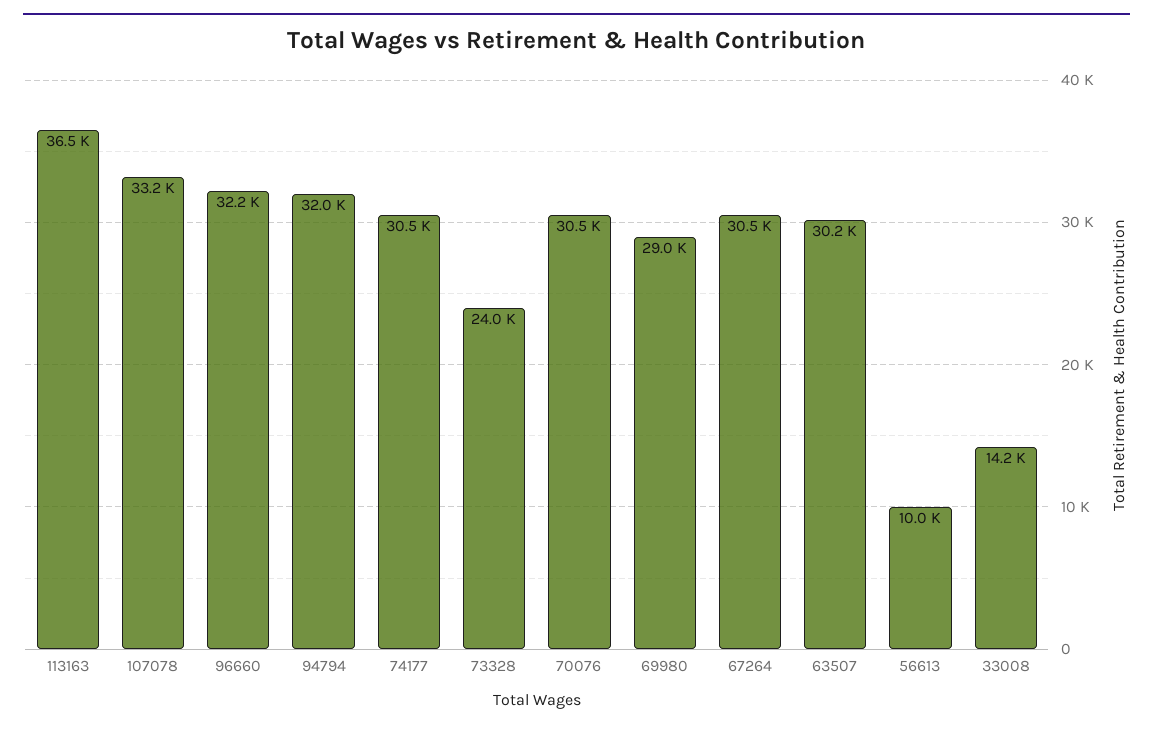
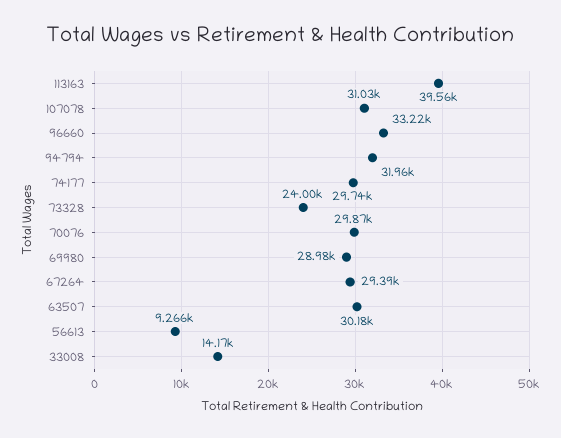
113163: 36500 -> 39560
107078: 33200 -> 31030
96660: 32200 -> 33220
74177: 30500 -> 29740
70076: 30500 -> 29870
67264: 30500 -> 29390
56613: 10000 -> 9266

